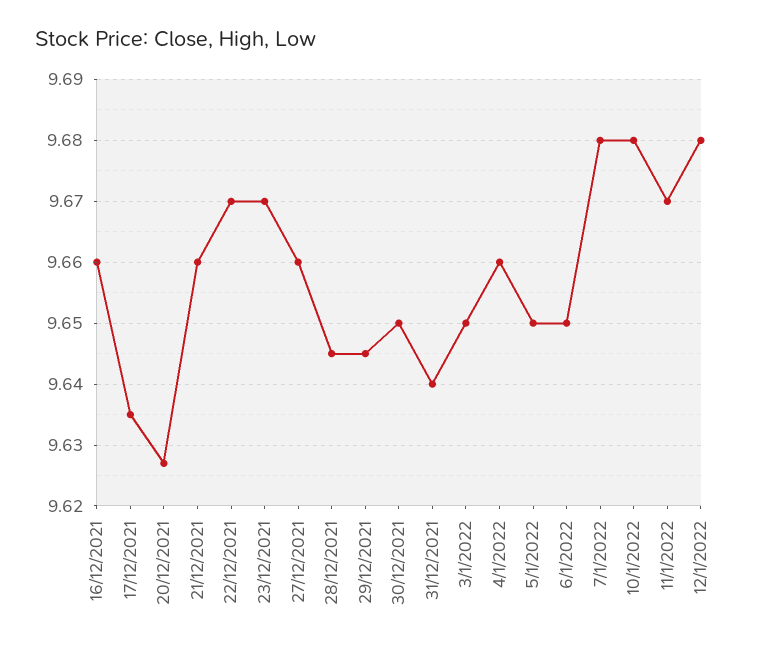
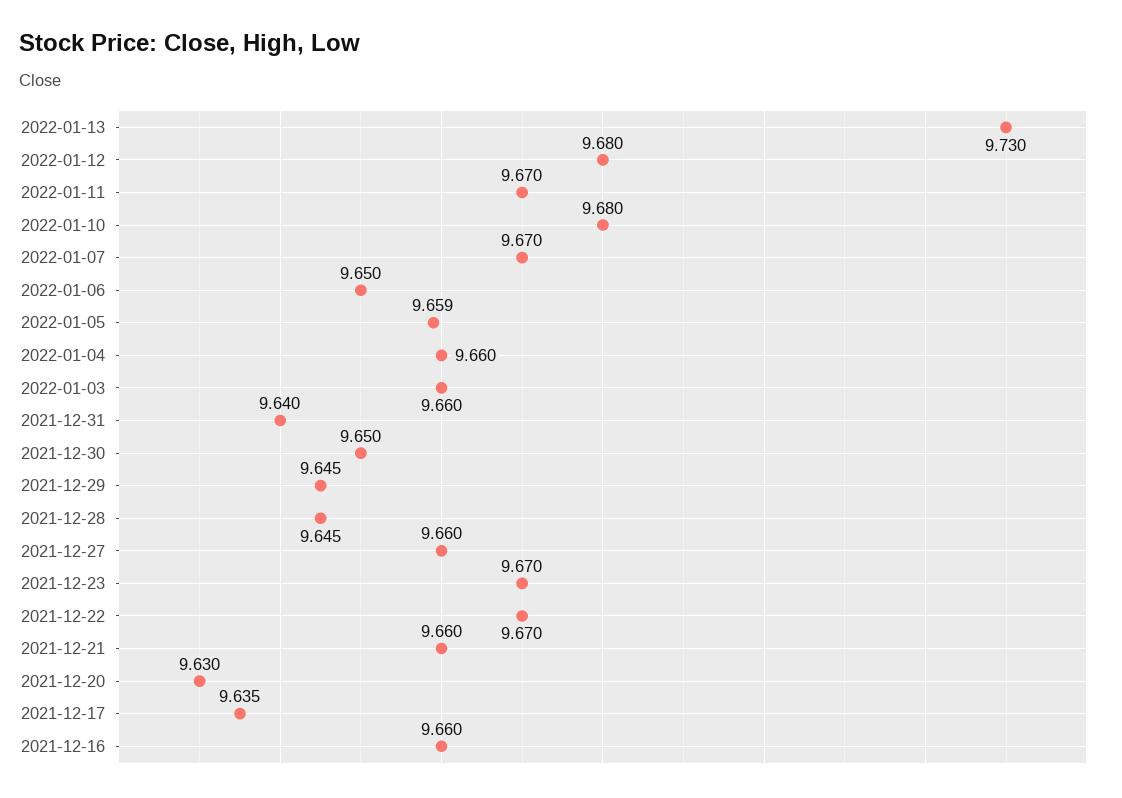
20/12/2021: 9.627 -> 9.63
3/1/2022: 9.65 -> 9.66
5/1/2022: 9.65 -> 9.659
7/1/2022: 9.68 -> 9.67
2022-01-13: none -> 9.73

